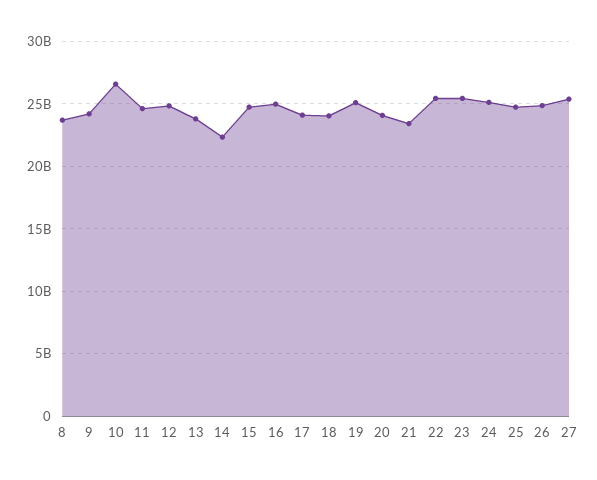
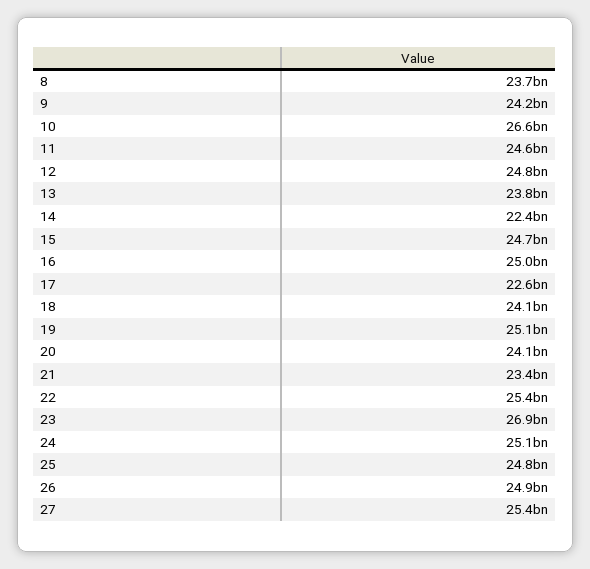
17: 24000000000 -> 22600000000
23: 25500000000 -> 26900000000

